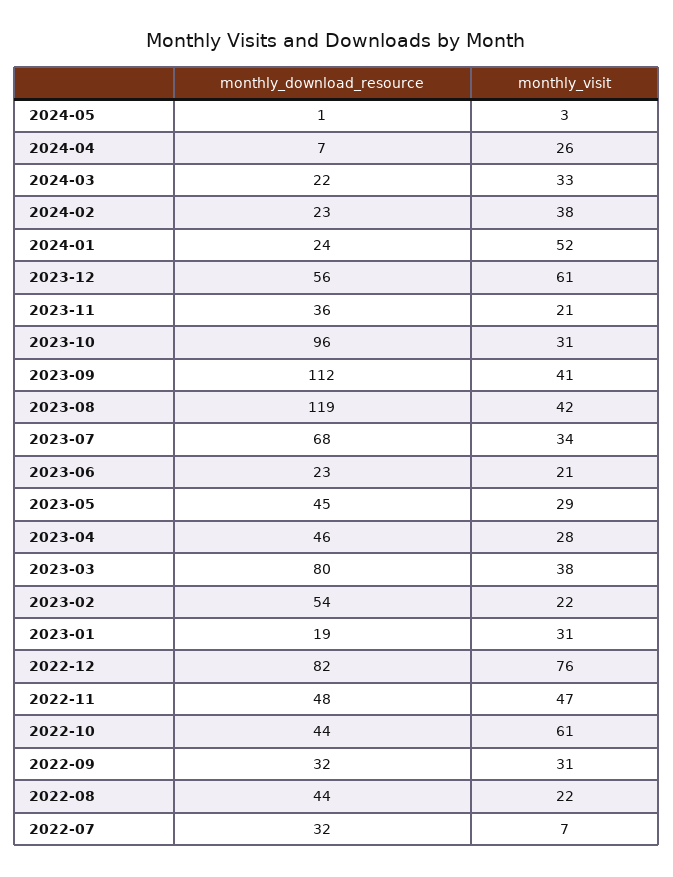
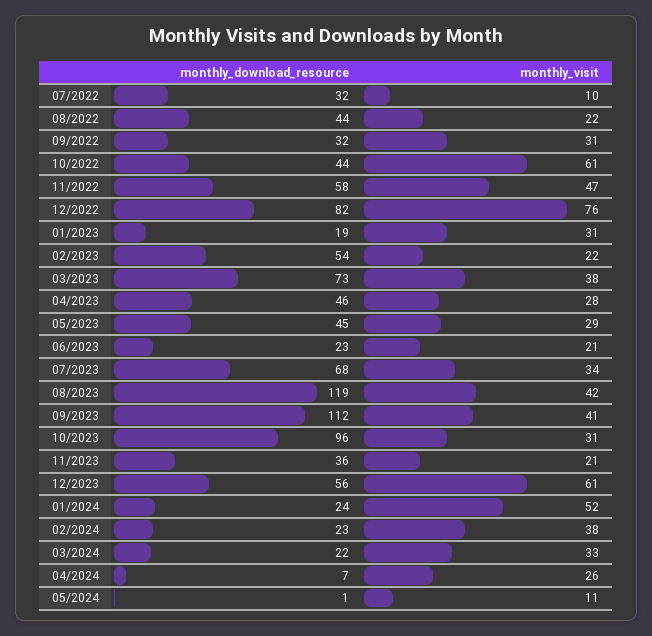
monthly_visit, 2024-05: 3 -> 11
monthly_download_resource, 2023-03: 80 -> 73
monthly_download_resource, 2022-11: 48 -> 58
monthly_visit, 2022-07: 7 -> 10

